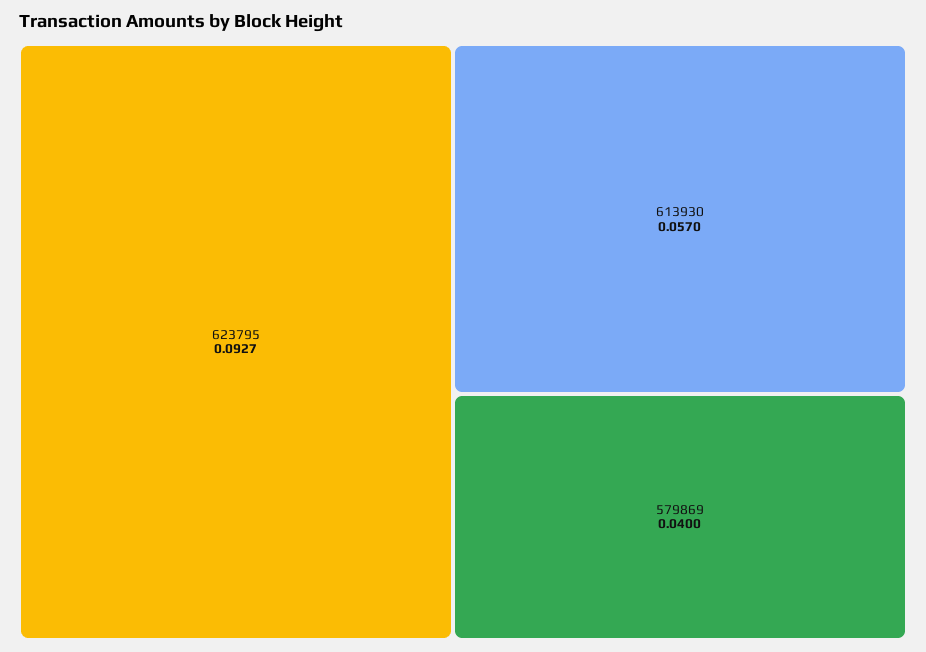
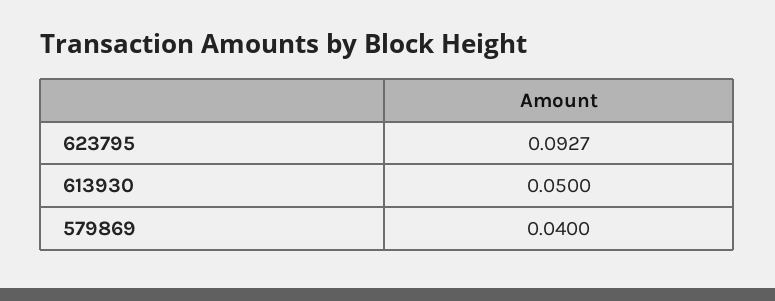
613930: 0.057 -> 0.05

